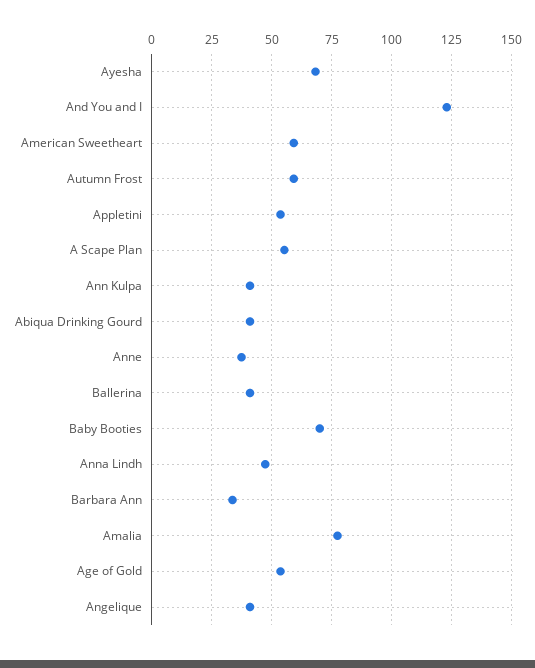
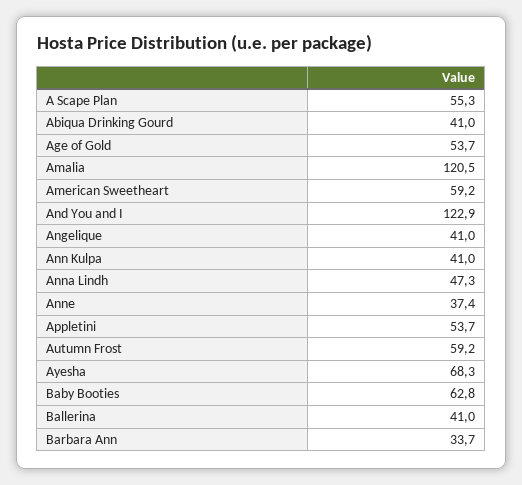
Baby Booties: 70 -> 62.8
Amalia: 77.5 -> 120.5

